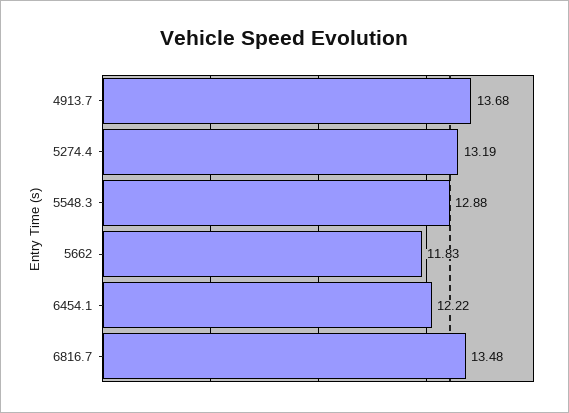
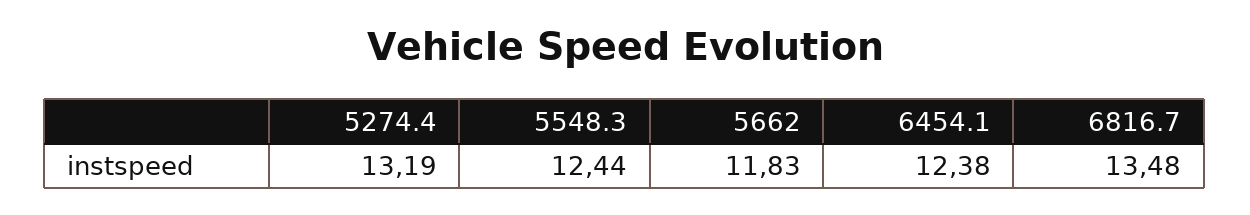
4913.7: 13.68 -> none
5548.3: 12.88 -> 12.44
6454.1: 12.22 -> 12.38

